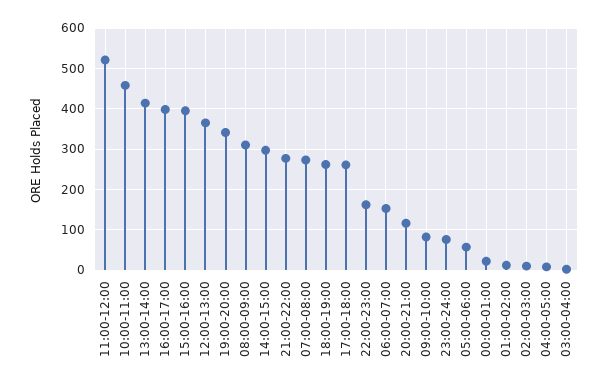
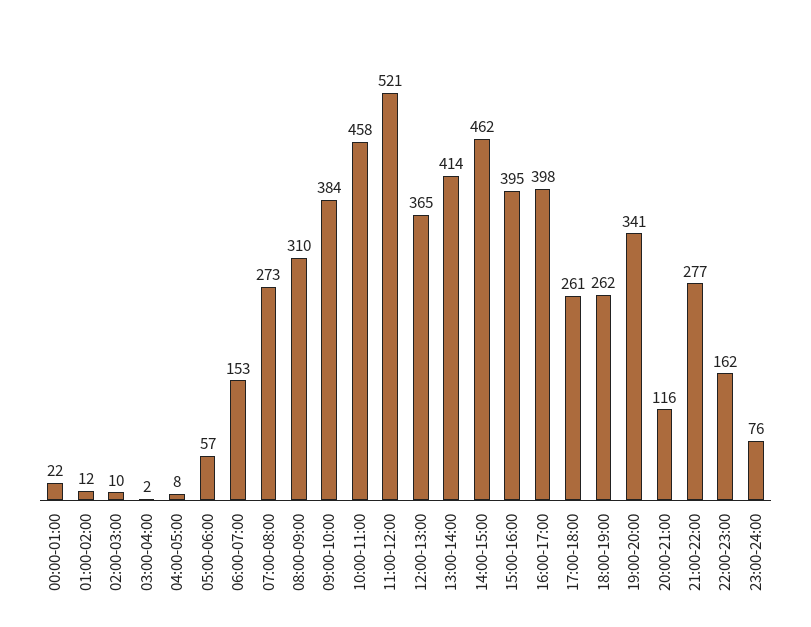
14:00-15:00: 300 -> 462
09:00-10:00: 80 -> 384

